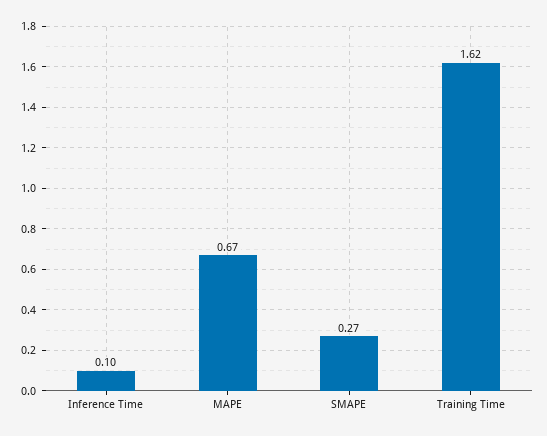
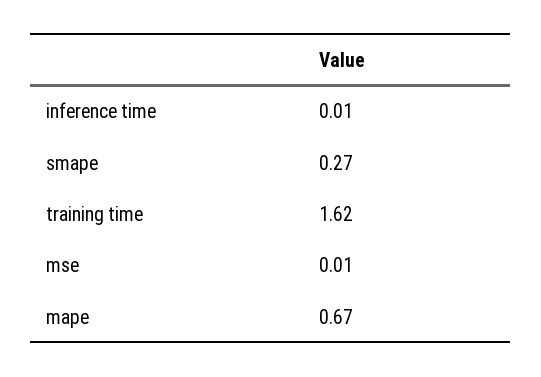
Inference Time: 0.1 -> 0.01
mse: none -> 0.01

